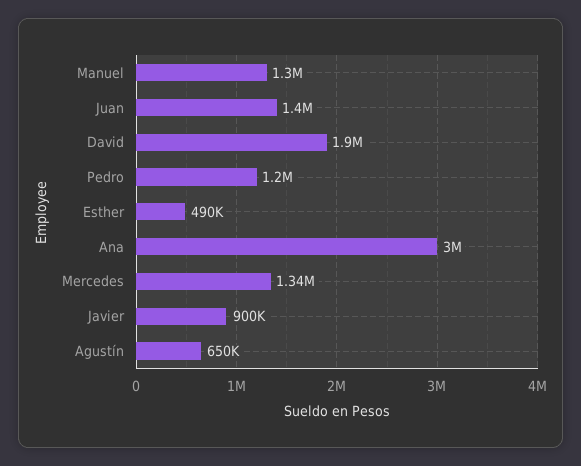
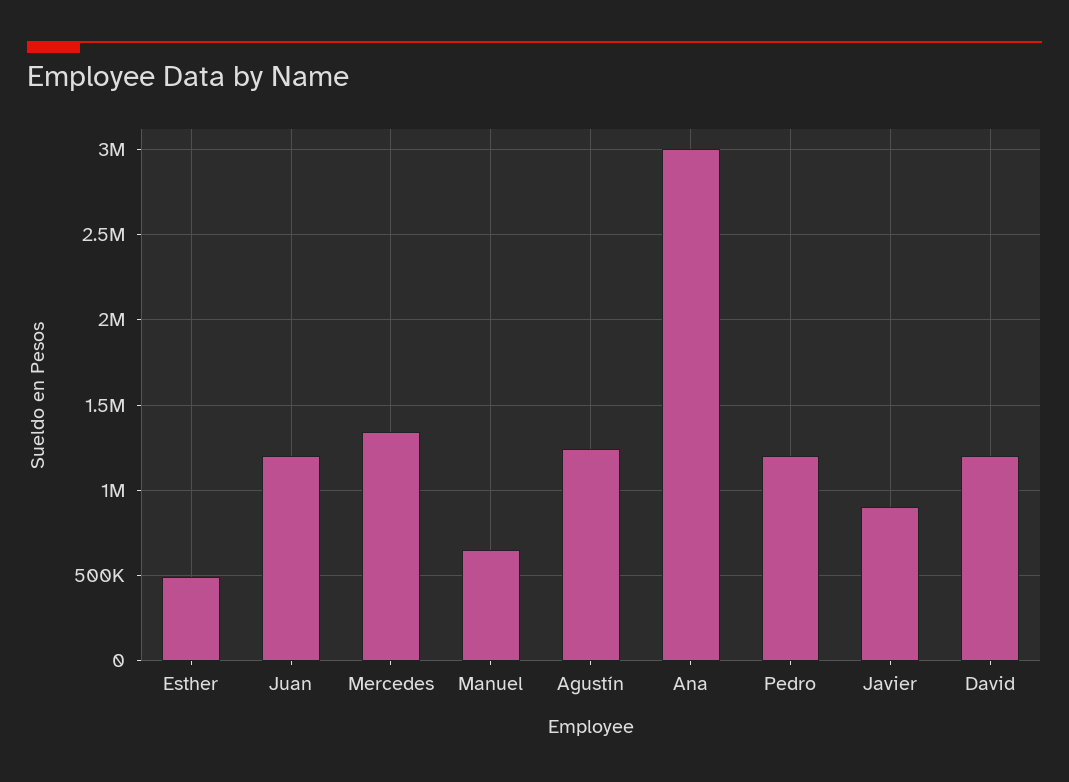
Manuel: 1300000 -> 650000
Juan: 1400000 -> 1200000
David: 1900000 -> 1200000
Agustín: 650000 -> 1250000

